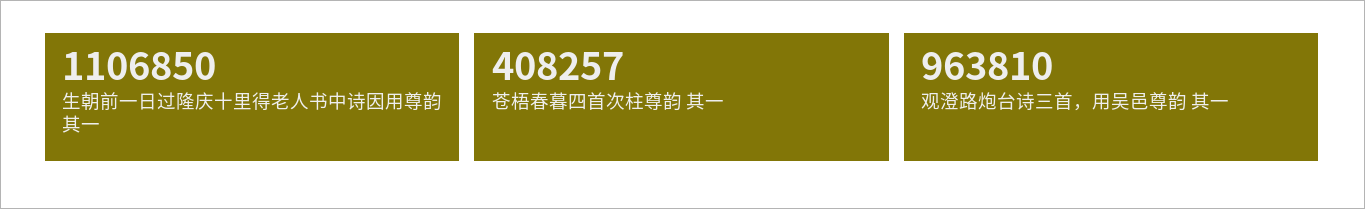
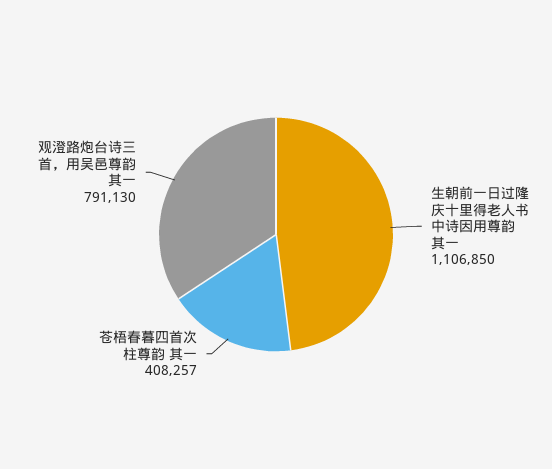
观澄路炮台诗三首，用吴邑尊韵 其一: 963810 -> 791130

